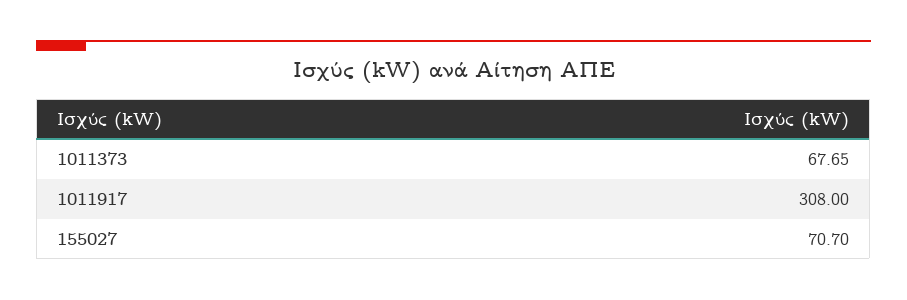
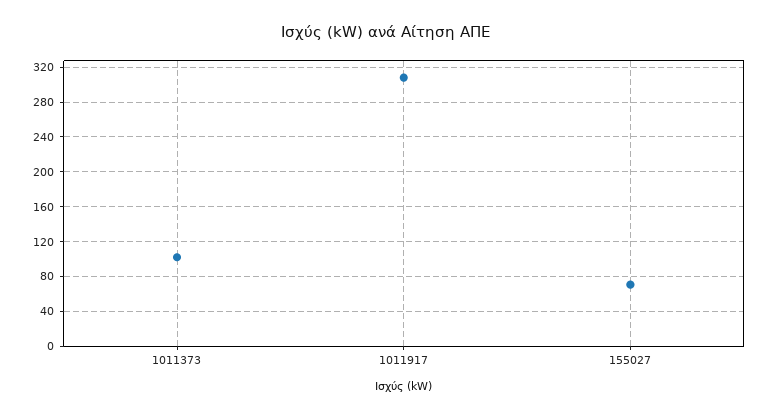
1011373: 67.65 -> 100

